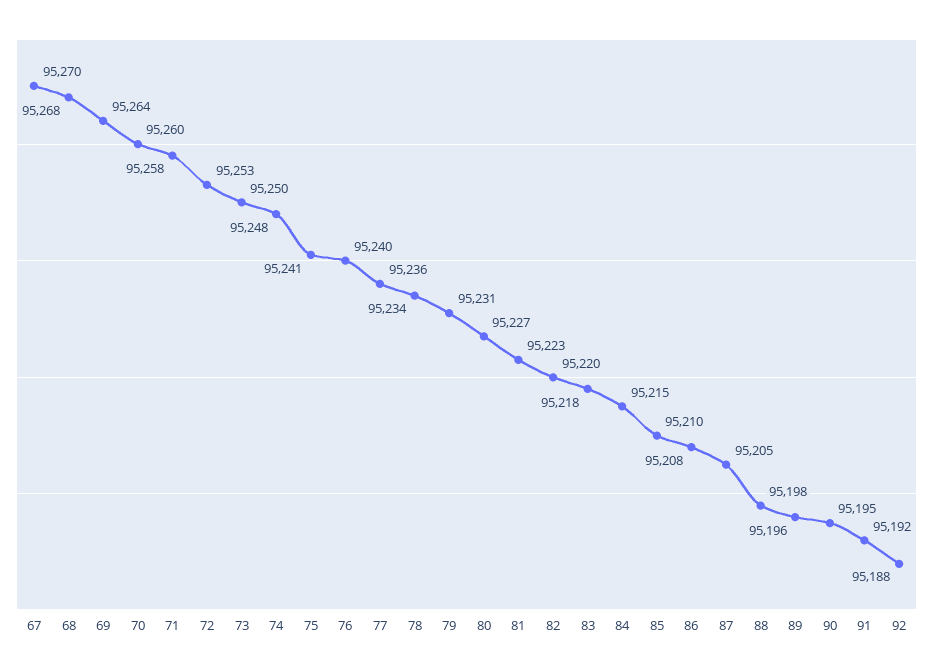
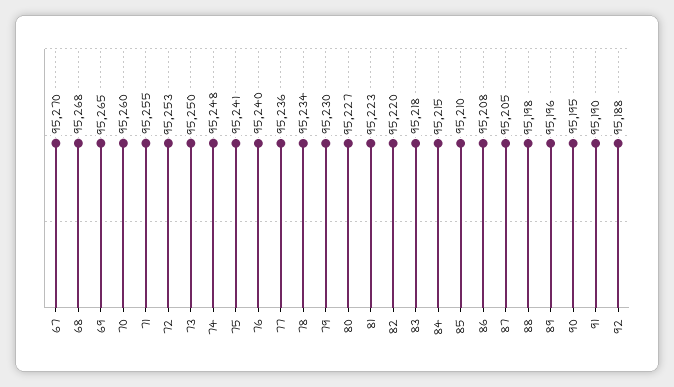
69: 95264 -> 95265
71: 95258 -> 95255
79: 95231 -> 95230
91: 95192 -> 95190

